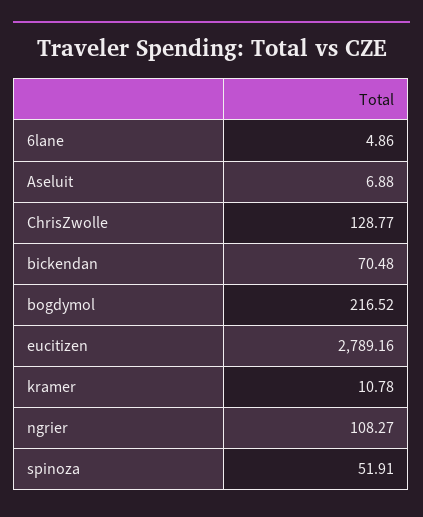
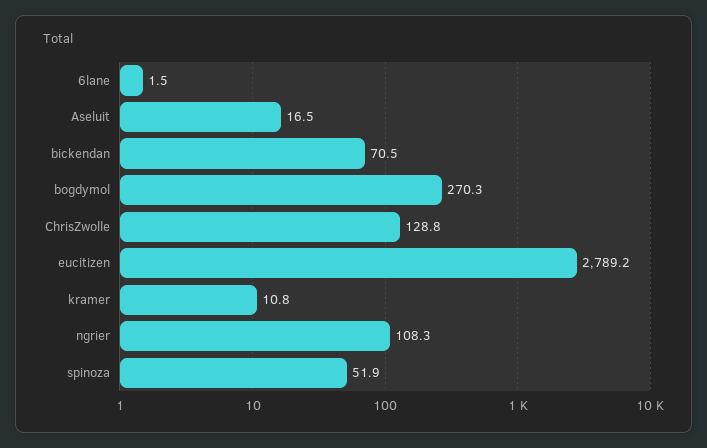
6lane: 4.86 -> 1.5
Aseluit: 6.88 -> 16.5
bogdymol: 216.52 -> 270.3

